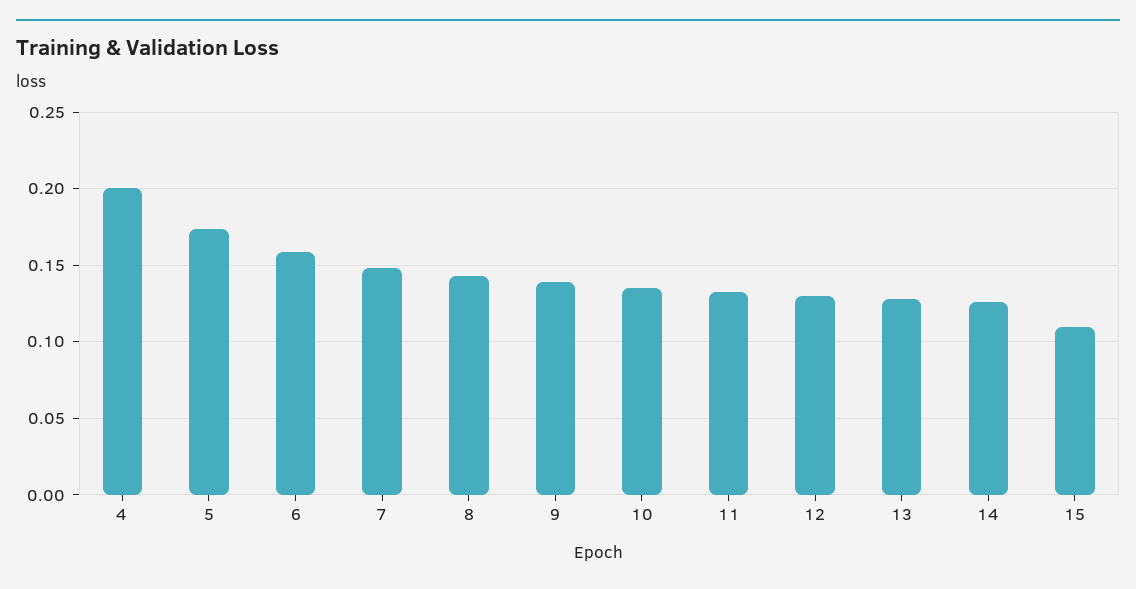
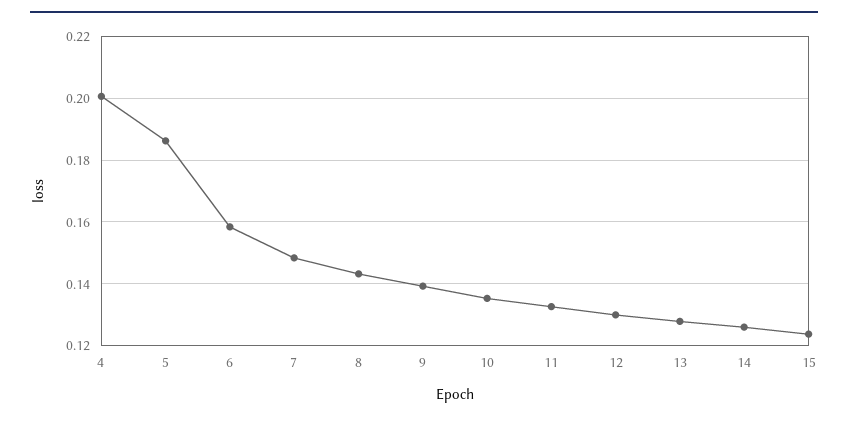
5: 0.175 -> 0.186
15: 0.11 -> 0.124

